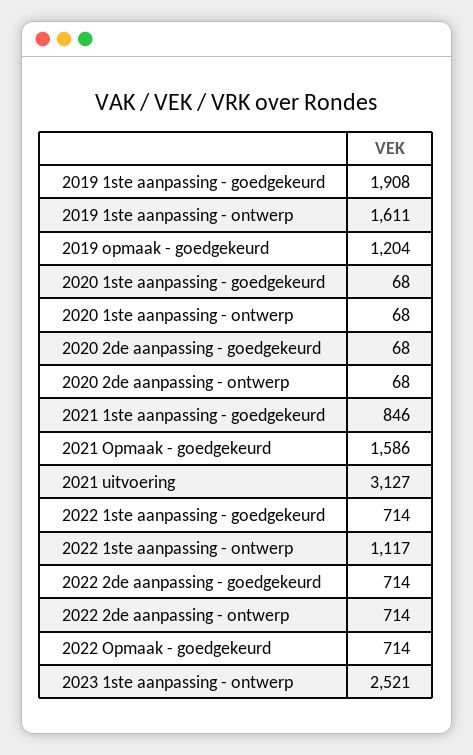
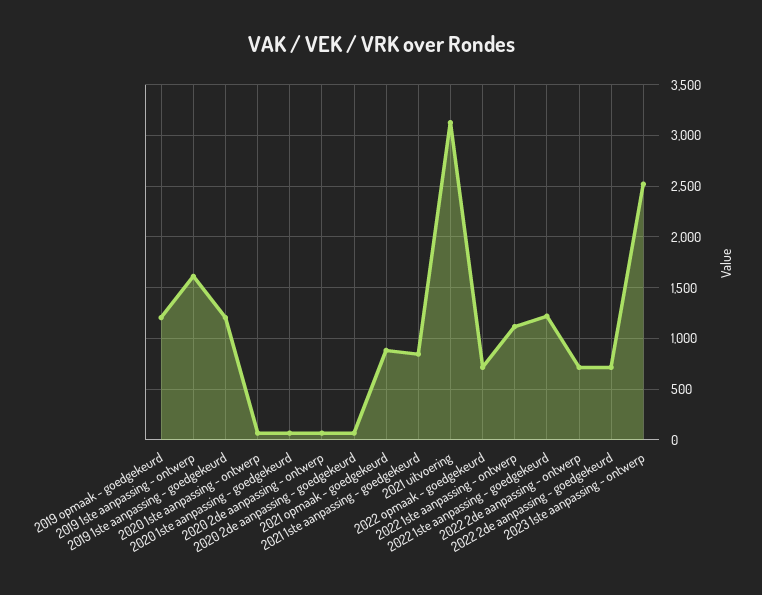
2019 1ste aanpassing - goedgekeurd: 1908 -> 1200
2021 Opmaak - goedgekeurd: 1586 -> 900
2022 1ste aanpassing - goedgekeurd: 714 -> 1200

